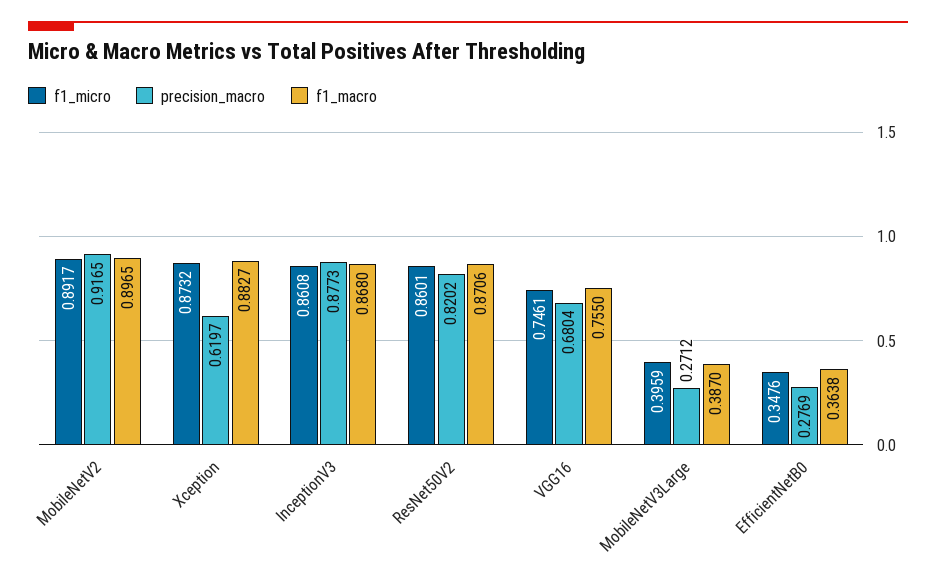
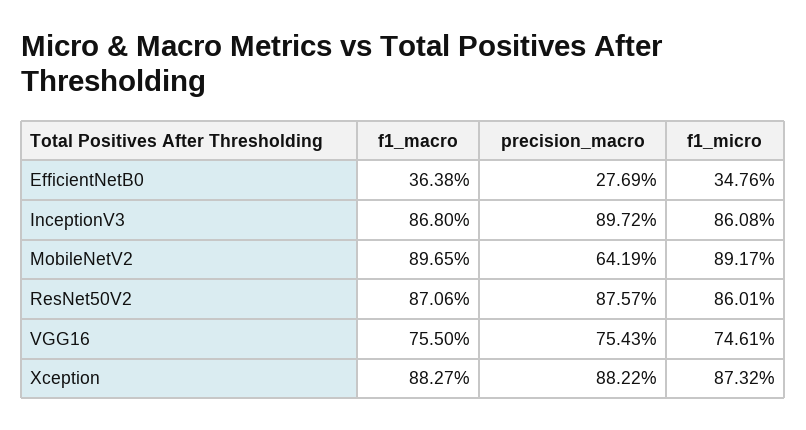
precision_macro, MobileNetV2: 0.9165 -> 0.6419
precision_macro, Xception: 0.6197 -> 0.8822
precision_macro, InceptionV3: 0.8773 -> 0.8972
precision_macro, ResNet50V2: 0.8202 -> 0.8757
precision_macro, VGG16: 0.6804 -> 0.7543
f1_micro, MobileNetV3Large: 0.3959 -> none
precision_macro, MobileNetV3Large: 0.2712 -> none
f1_macro, MobileNetV3Large: 0.387 -> none

